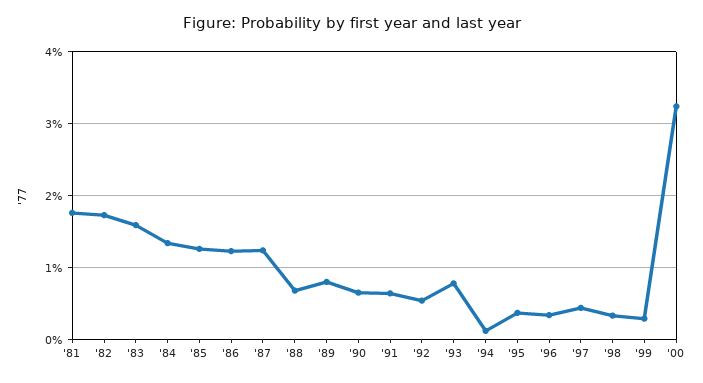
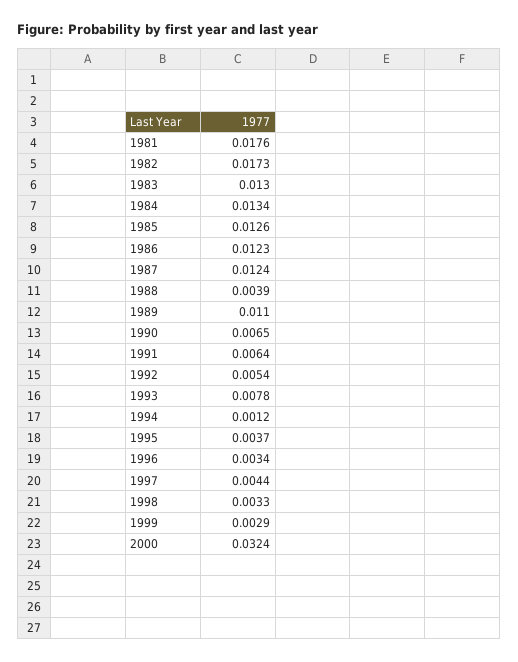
'83: 0.016 -> 0.013
'88: 0.007 -> 0.0039
'89: 0.008 -> 0.011

